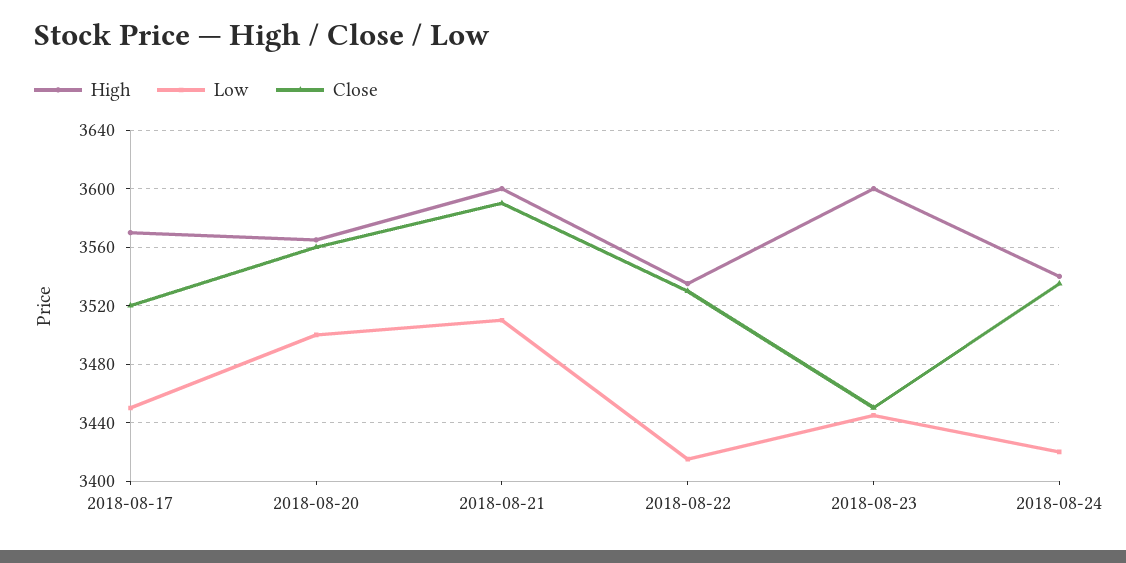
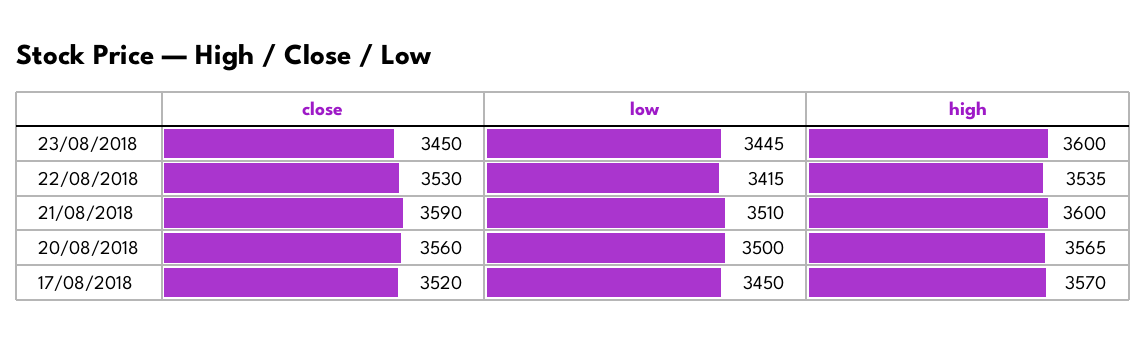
High, 2018-08-24: 3540 -> none
Low, 2018-08-24: 3420 -> none
Close, 2018-08-24: 3535 -> none

